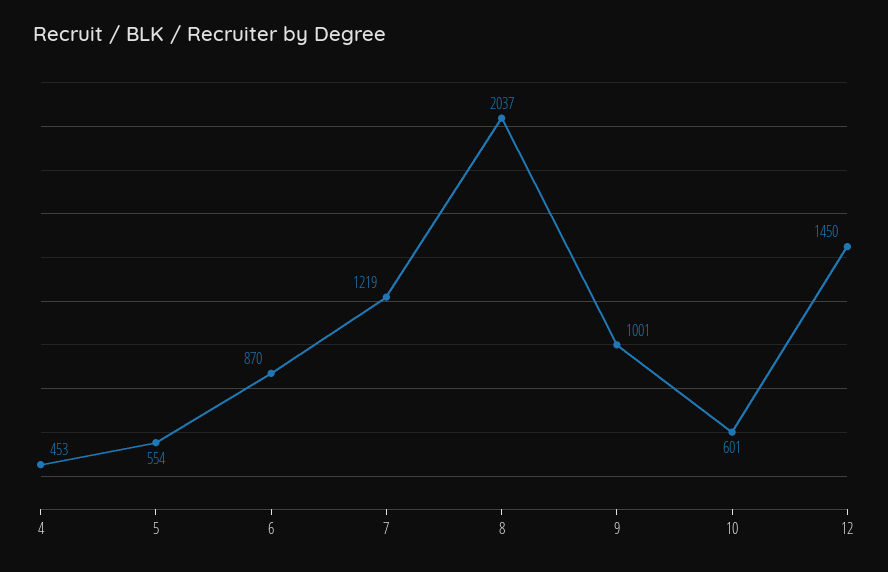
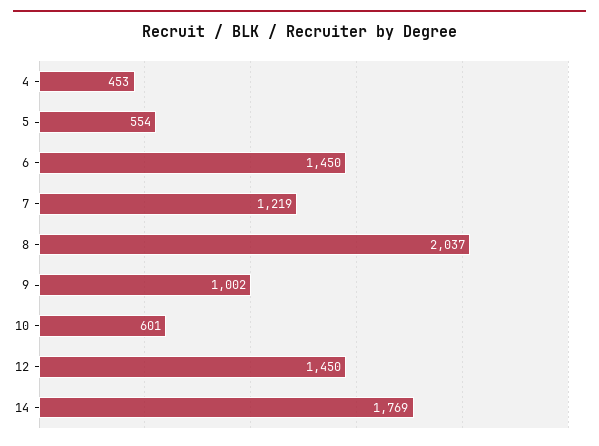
6: 870 -> 1450
9: 1001 -> 1002
14: none -> 1769

